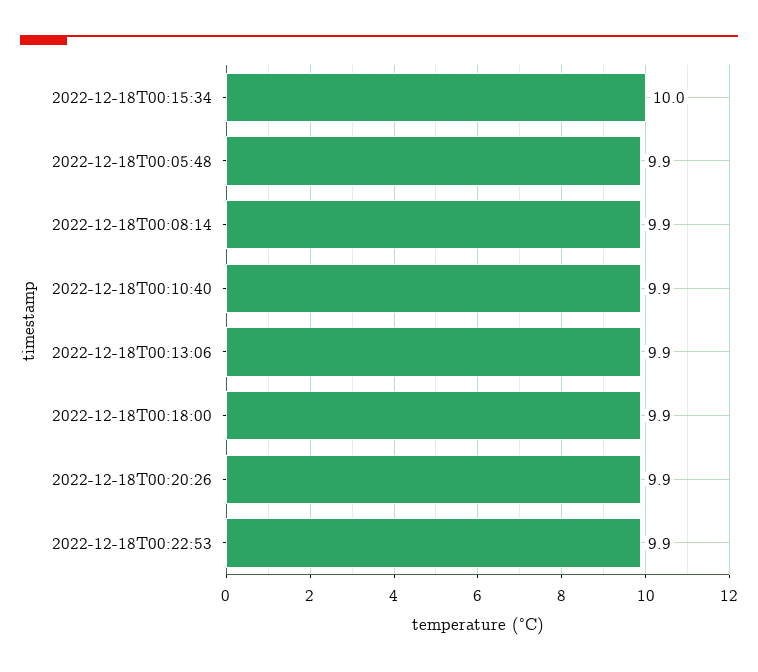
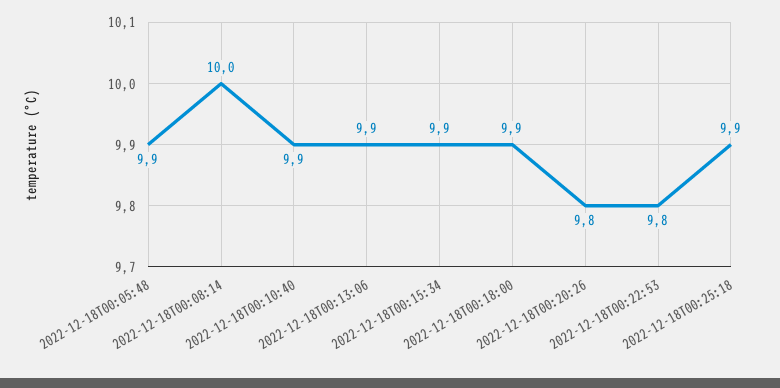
2022-12-18T00:15:34: 10 -> 9.9
2022-12-18T00:08:14: 9.9 -> 10
2022-12-18T00:20:26: 9.9 -> 9.8
2022-12-18T00:22:53: 9.9 -> 9.8
2022-12-18T00:25:18: none -> 9.9

